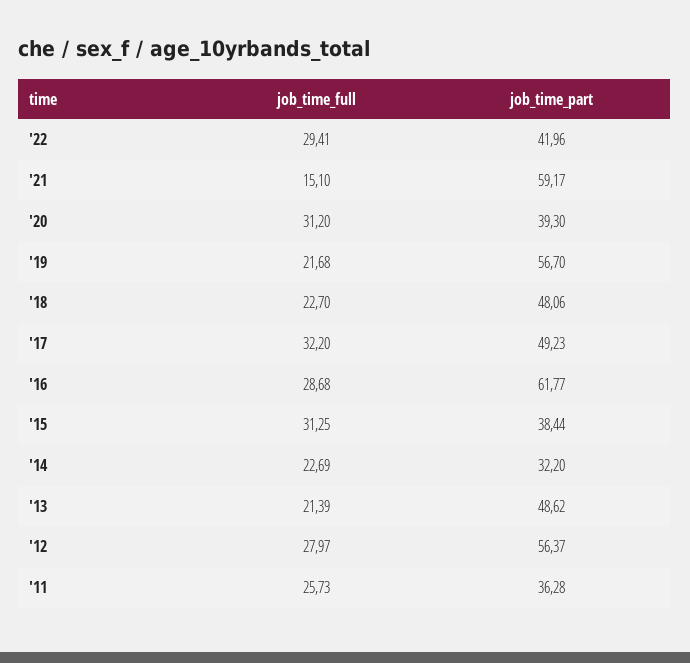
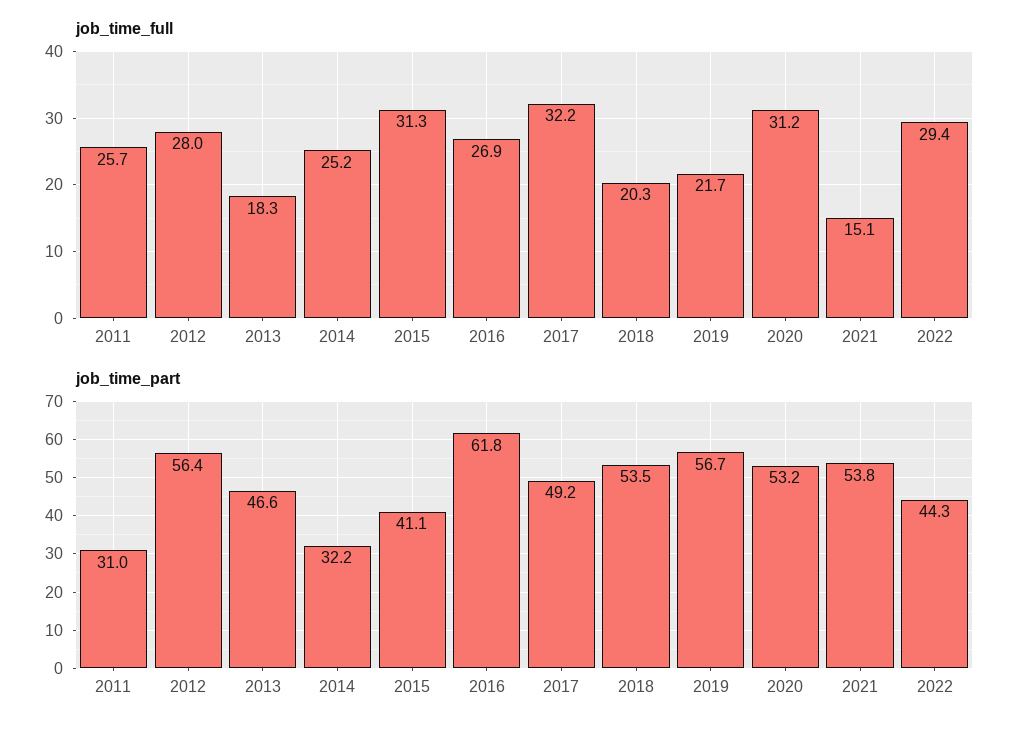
job_time_part, '22: 41.96 -> 44.3
job_time_part, '21: 59.17 -> 53.8
job_time_part, '20: 39.3 -> 53.2
job_time_full, '18: 22.7 -> 20.3
job_time_part, '18: 48.06 -> 53.5
job_time_full, '16: 28.68 -> 26.9
job_time_part, '15: 38.44 -> 41.1
job_time_full, '14: 22.69 -> 25.2
job_time_full, '13: 21.39 -> 18.3
job_time_part, '13: 48.62 -> 46.6
job_time_part, '11: 36.28 -> 31

